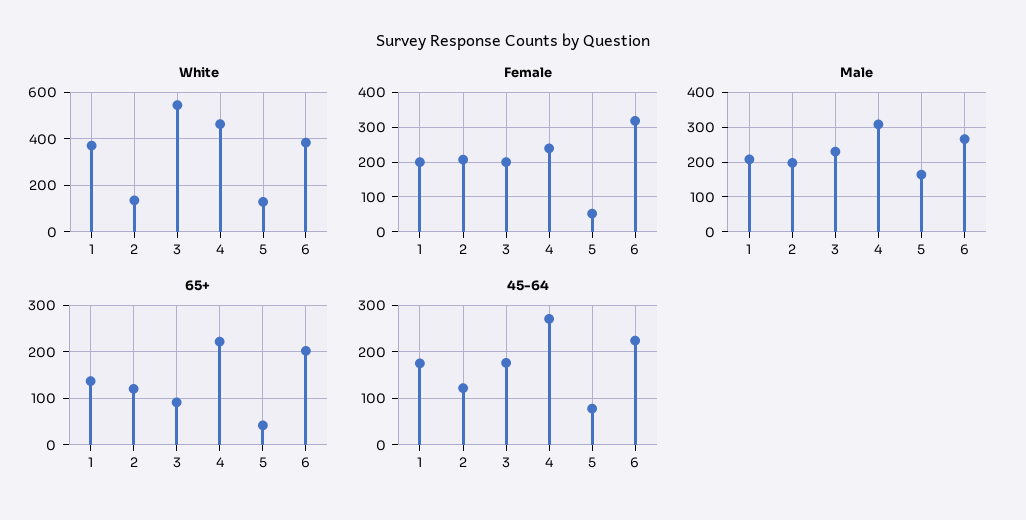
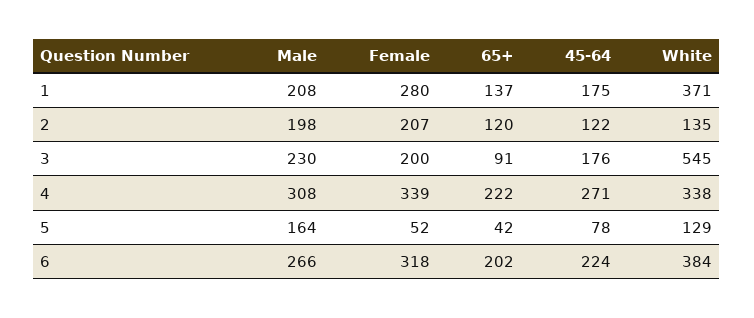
White, 4: 450 -> 338
Female, 1: 200 -> 280
Female, 4: 240 -> 339

